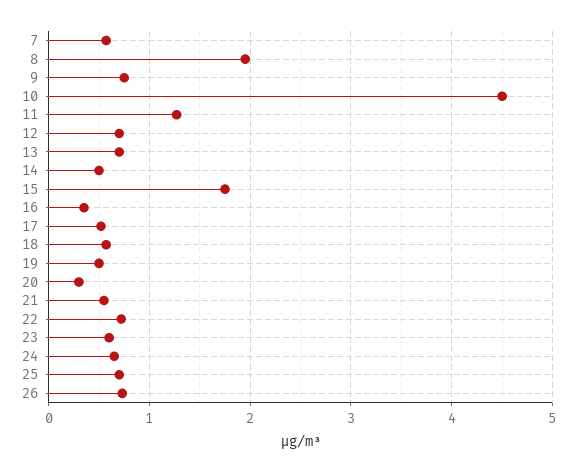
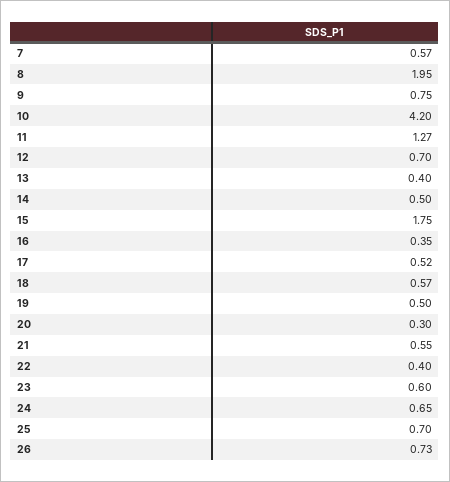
10: 4.5 -> 4.2
13: 0.7 -> 0.4
22: 0.7 -> 0.4

